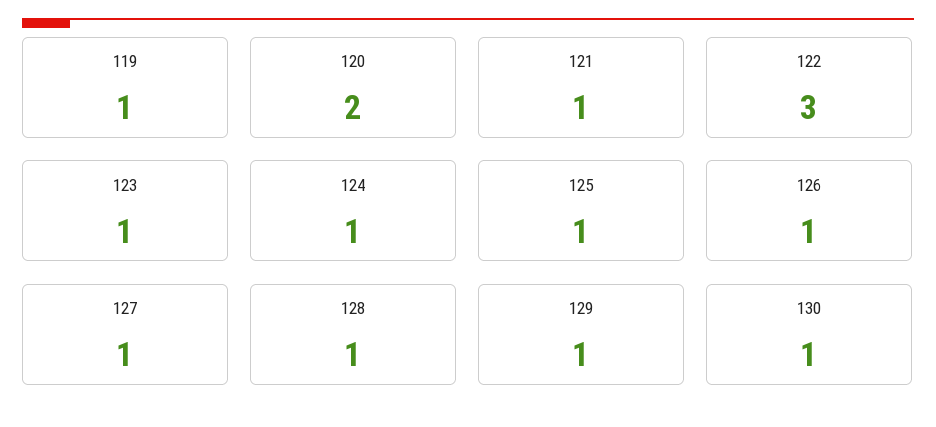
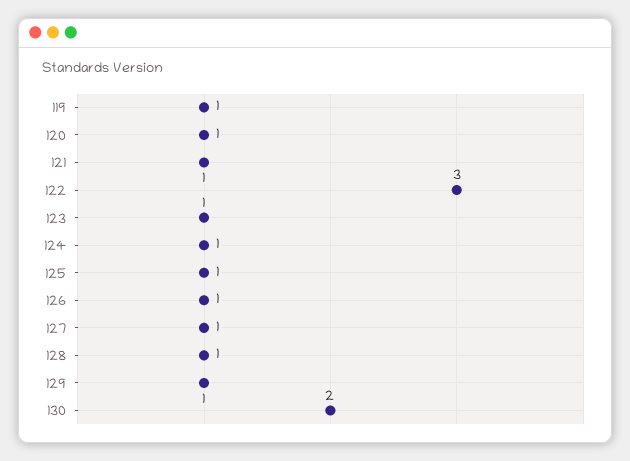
120: 2 -> 1
130: 1 -> 2

